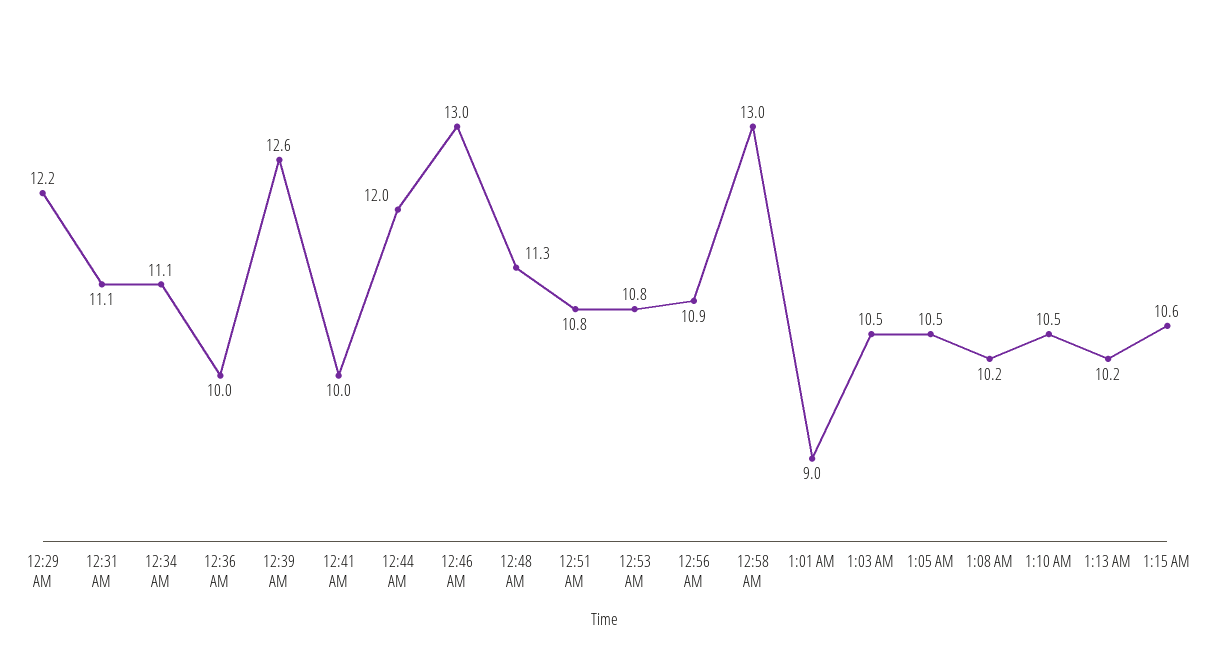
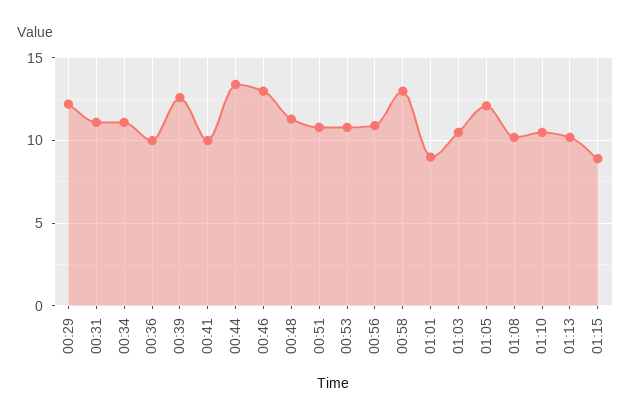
12:44 AM: 12 -> 13.5
1:05 AM: 10.5 -> 12
1:15 AM: 10.6 -> 9

